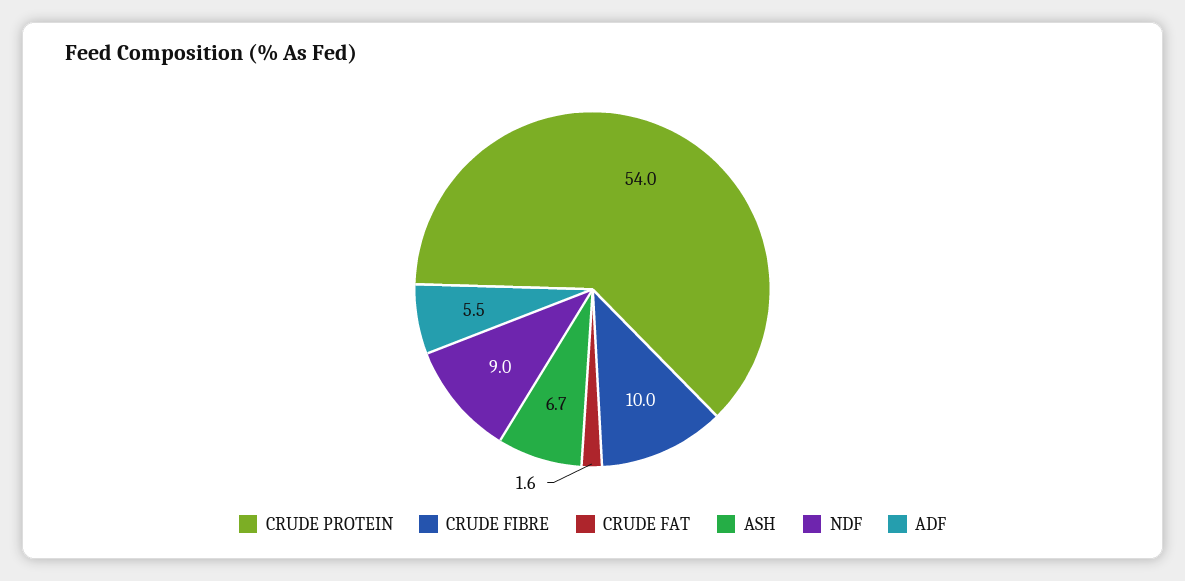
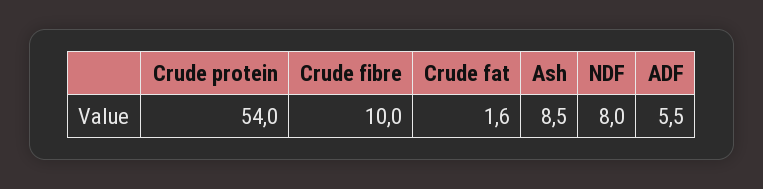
ASH: 6.7 -> 8.5
NDF: 9 -> 8

